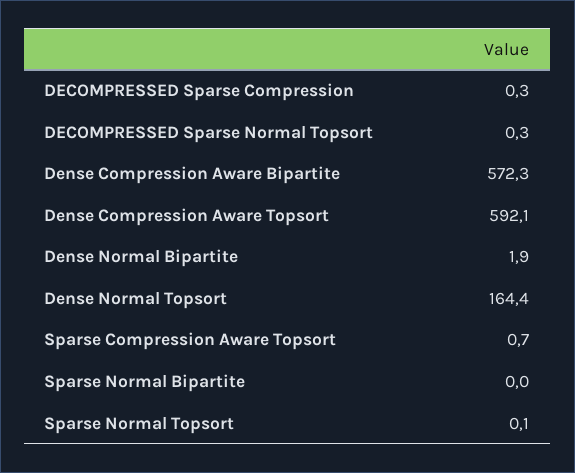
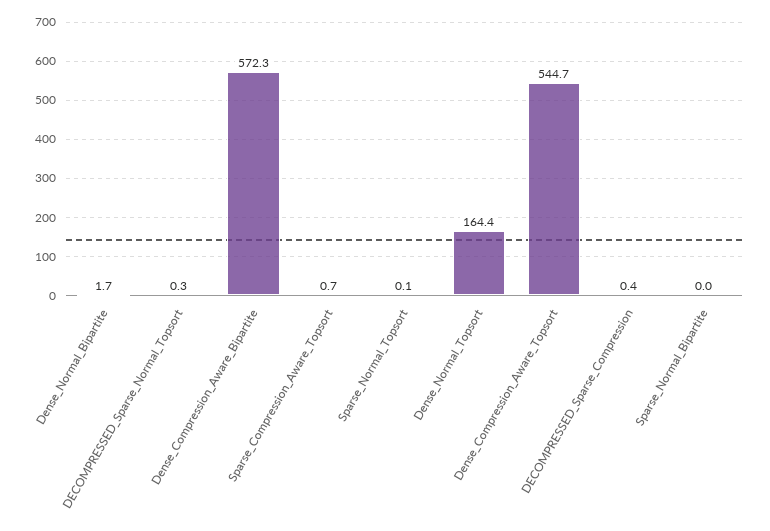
DECOMPRESSED Sparse Compression: 0.3 -> 0.4
Dense Compression Aware Topsort: 592.1 -> 544.7
Dense Normal Bipartite: 1.9 -> 1.7

